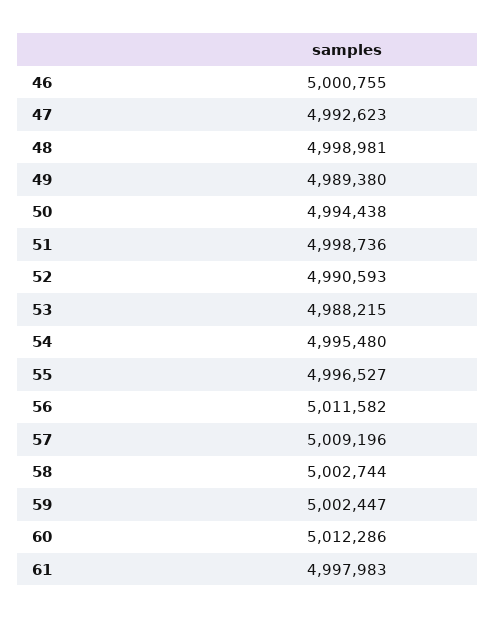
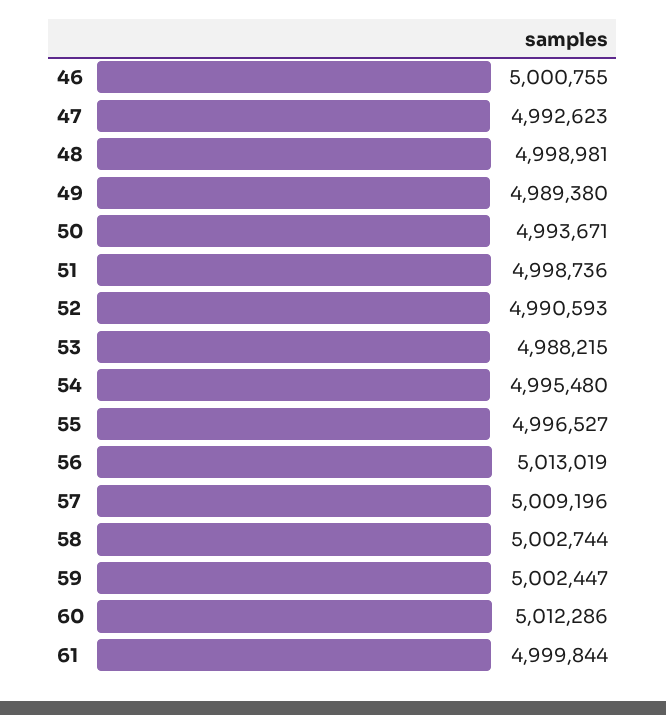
50: 4994438 -> 4993671
56: 5011582 -> 5013019
61: 4997983 -> 4999844

